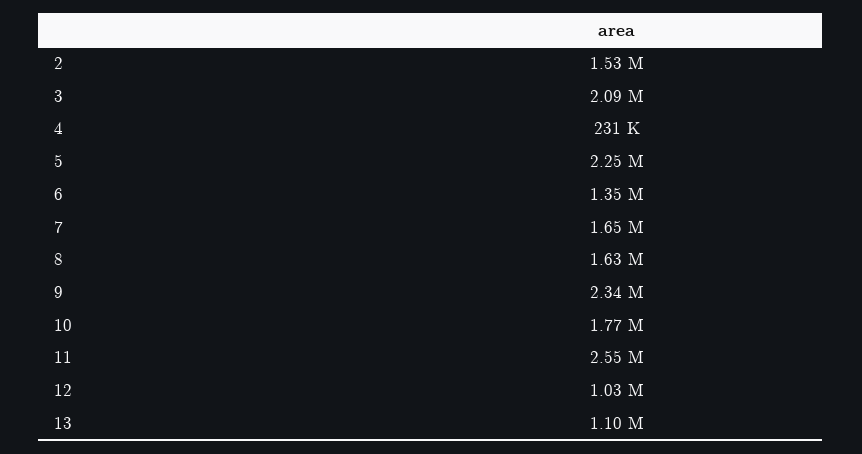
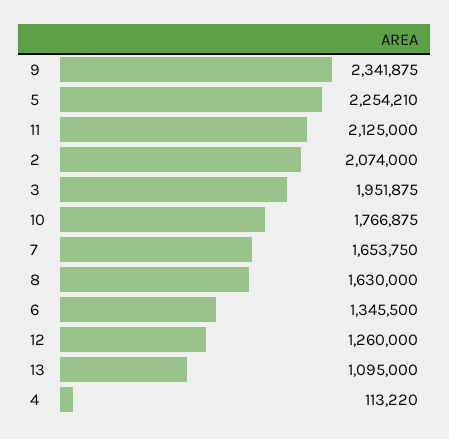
2: 1530000 -> 2074000
3: 2090000 -> 1951875
4: 231000 -> 113220
11: 2550000 -> 2125000
12: 1030000 -> 1260000

